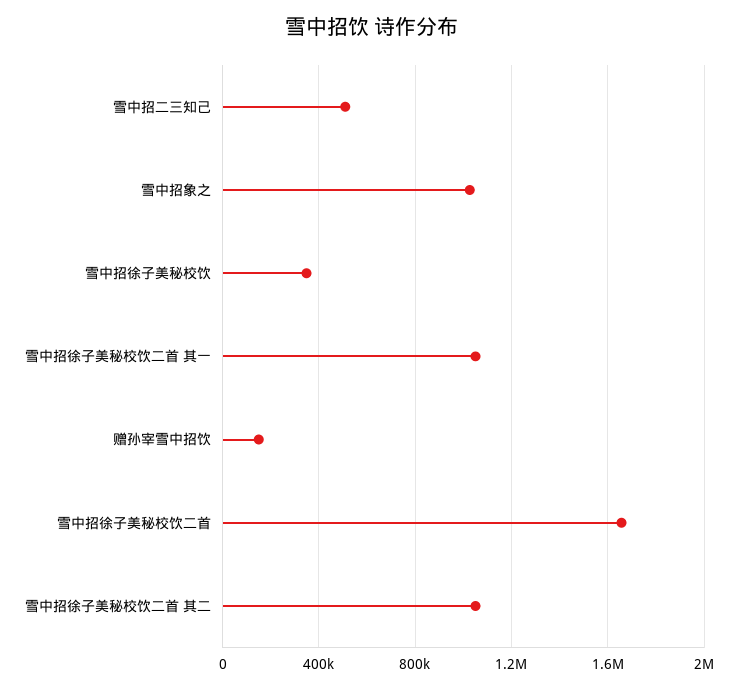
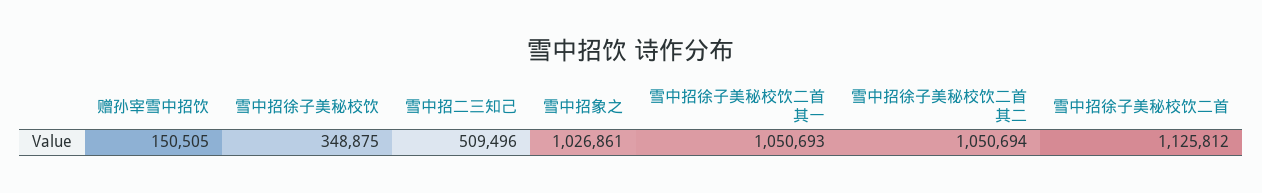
雪中招徐子美秘校饮二首: 1650000 -> 1125812

